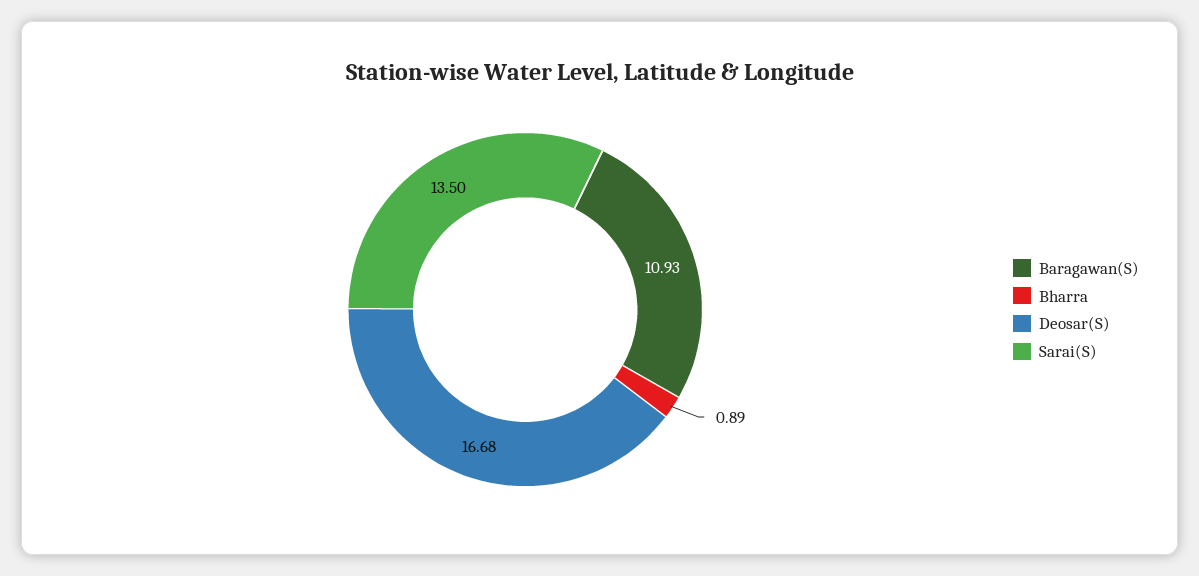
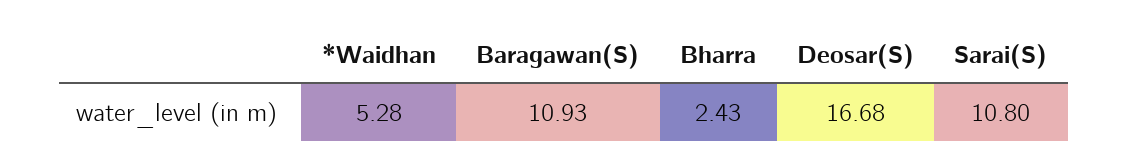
Bharra: 0.89 -> 2.43
Sarai(S): 13.5 -> 10.8
*Waidhan: none -> 5.28

